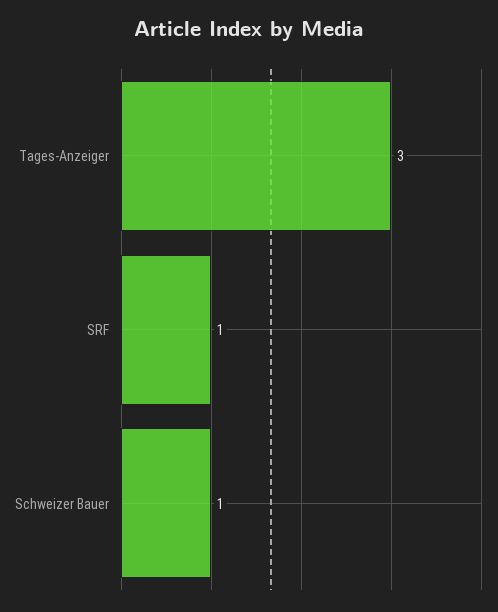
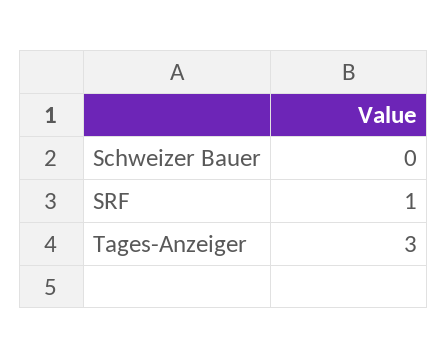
Schweizer Bauer: 1 -> 0

